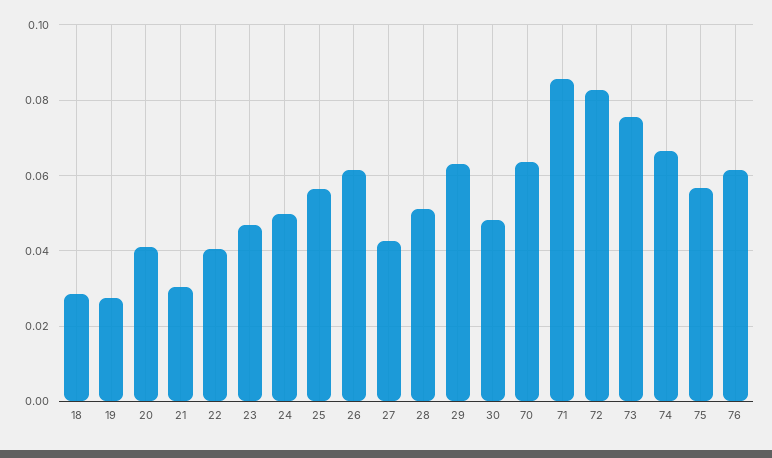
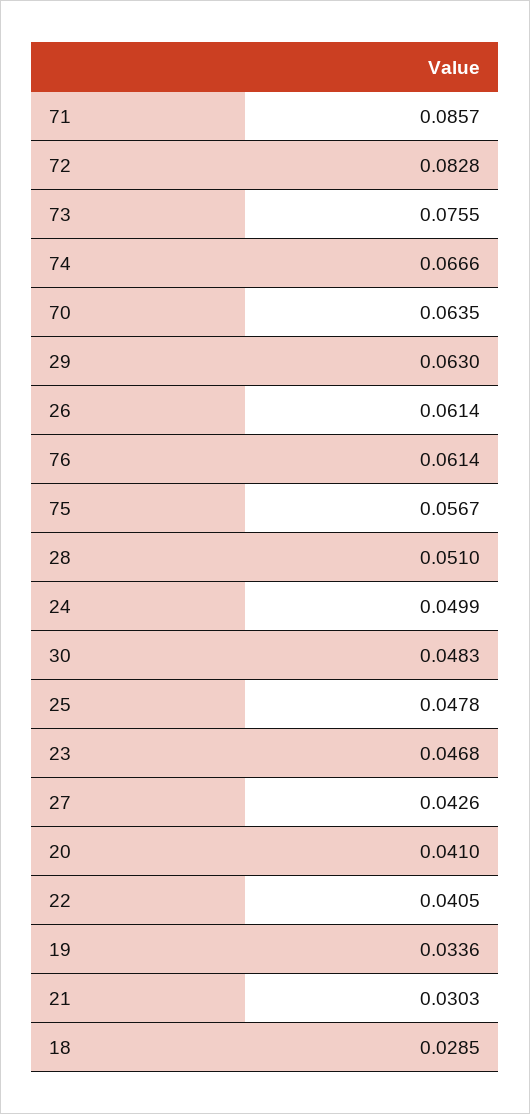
19: 0.028 -> 0.0336
25: 0.056 -> 0.0478

